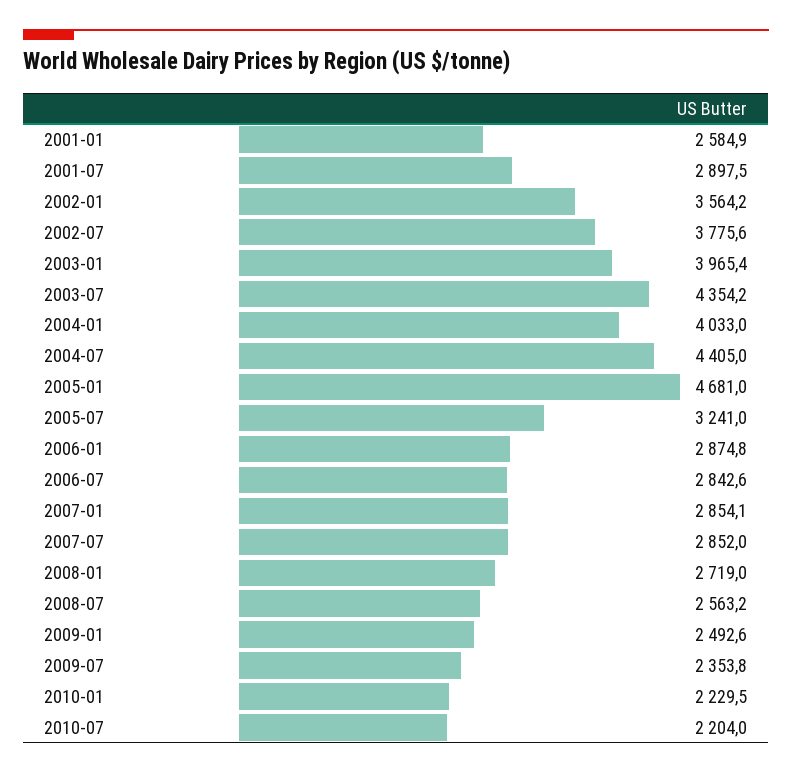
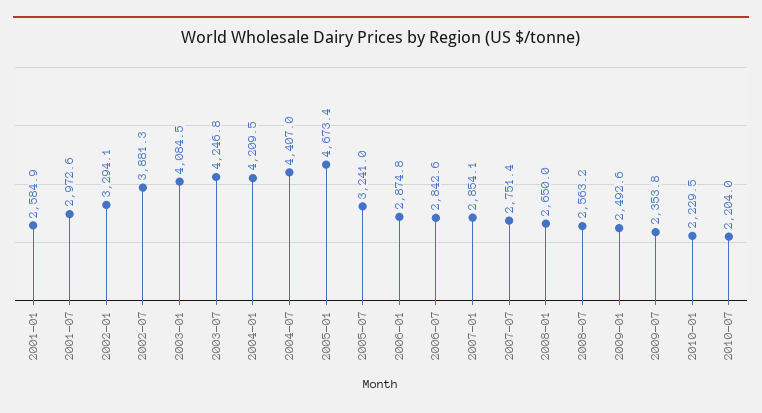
2001-07: 2897.5 -> 2972.6
2002-01: 3564.2 -> 3294.1
2002-07: 3775.6 -> 3881.3
2003-01: 3965.4 -> 4084.5
2003-07: 4354.2 -> 4246.8
2004-01: 4033 -> 4209.5
2004-07: 4405 -> 4407
2005-01: 4681 -> 4673.4
2007-07: 2852 -> 2751.4
2008-01: 2719 -> 2650

